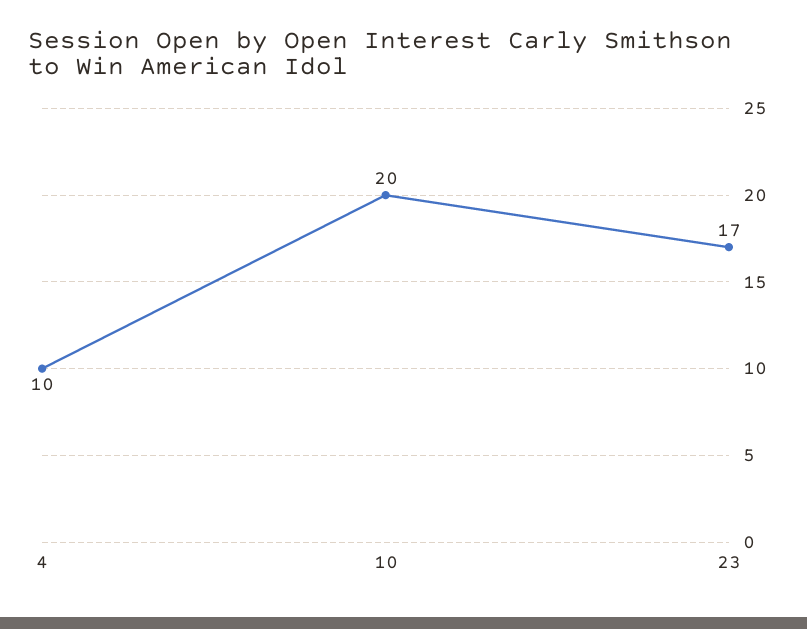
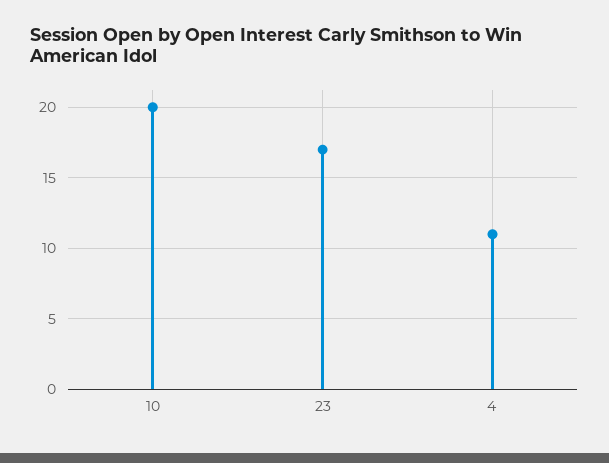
4: 10 -> 11

